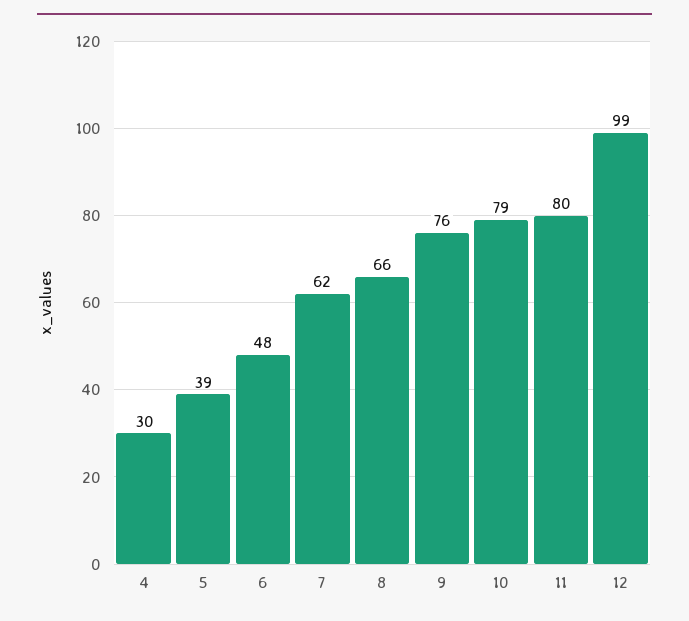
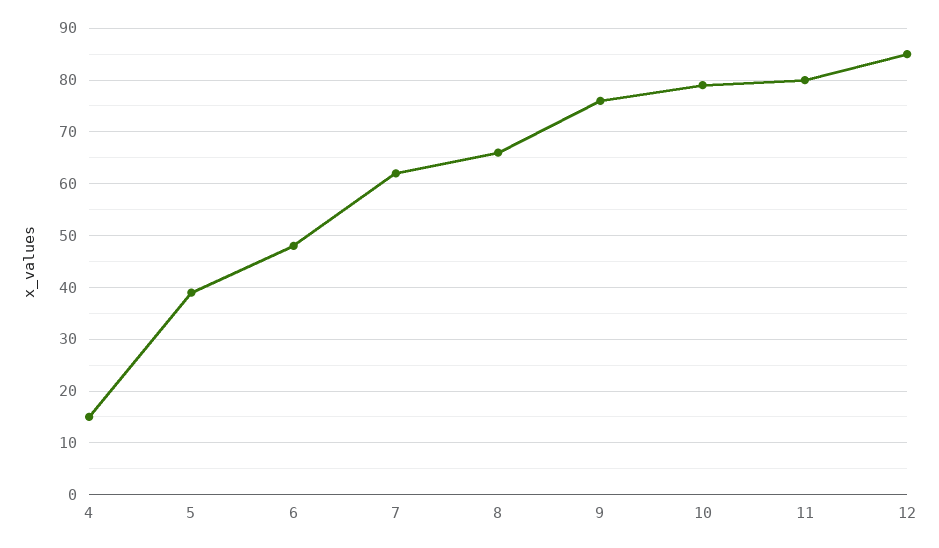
4: 30 -> 15
12: 99 -> 85

